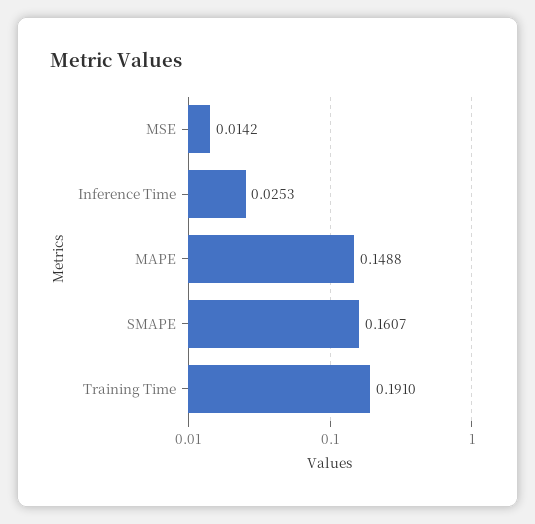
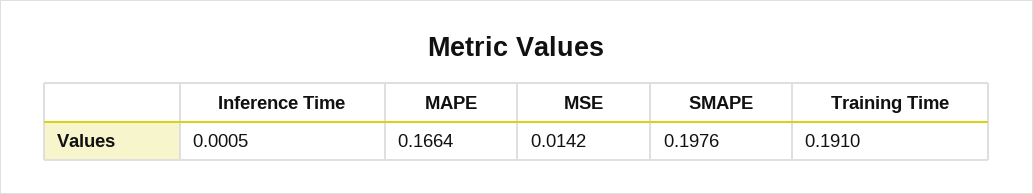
Inference Time: 0.0253 -> 0.0005
MAPE: 0.1488 -> 0.1664
SMAPE: 0.1607 -> 0.1976

